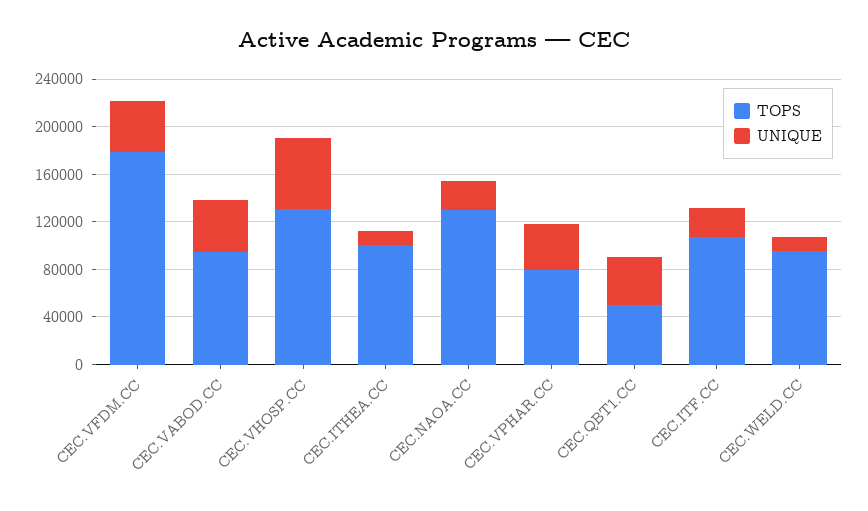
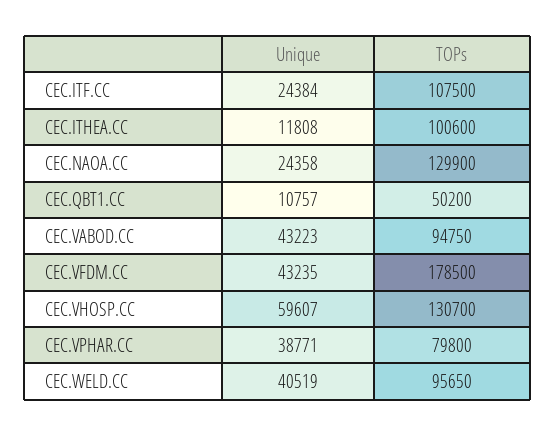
UNIQUE, CEC.QBT1.CC: 40000 -> 10757
UNIQUE, CEC.WELD.CC: 10000 -> 40519

